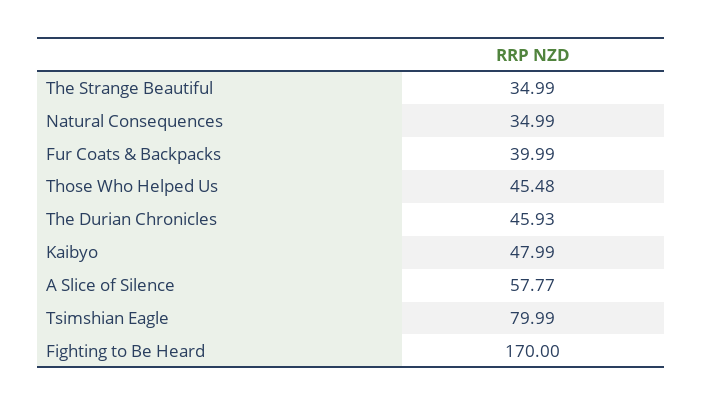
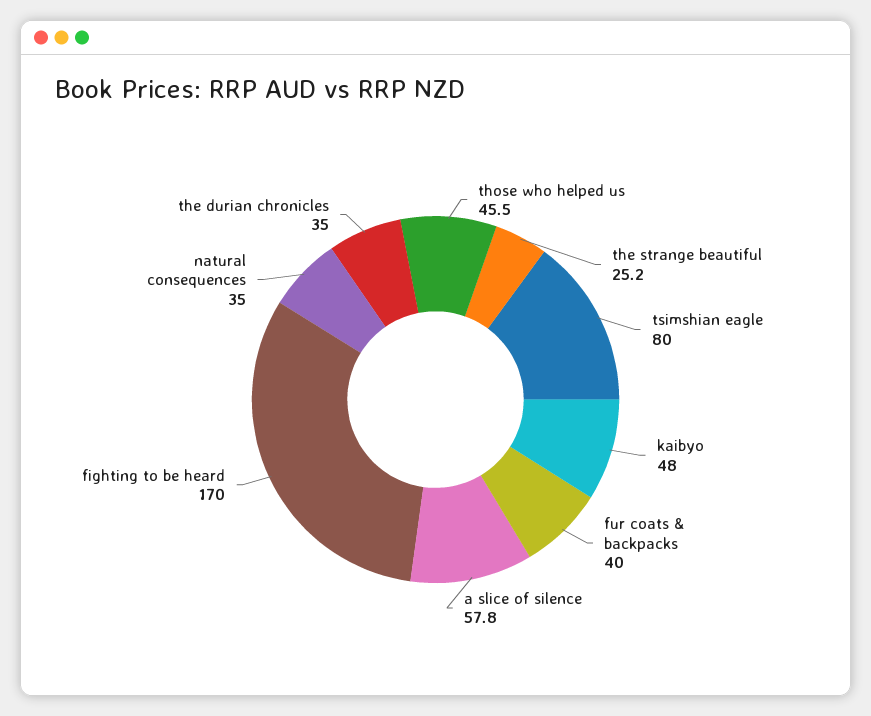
The Strange Beautiful: 34.99 -> 25.2
The Durian Chronicles: 45.93 -> 35

